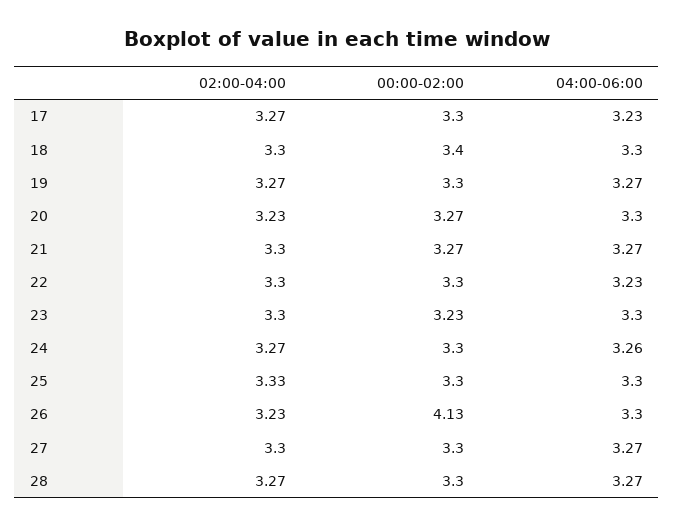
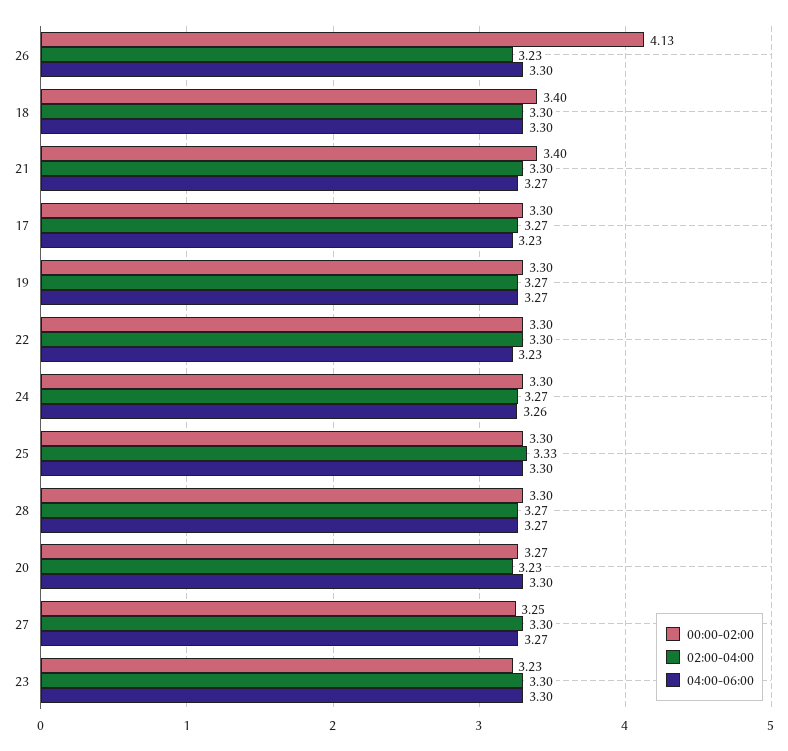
00:00-02:00, 21: 3.27 -> 3.4
00:00-02:00, 27: 3.3 -> 3.25

